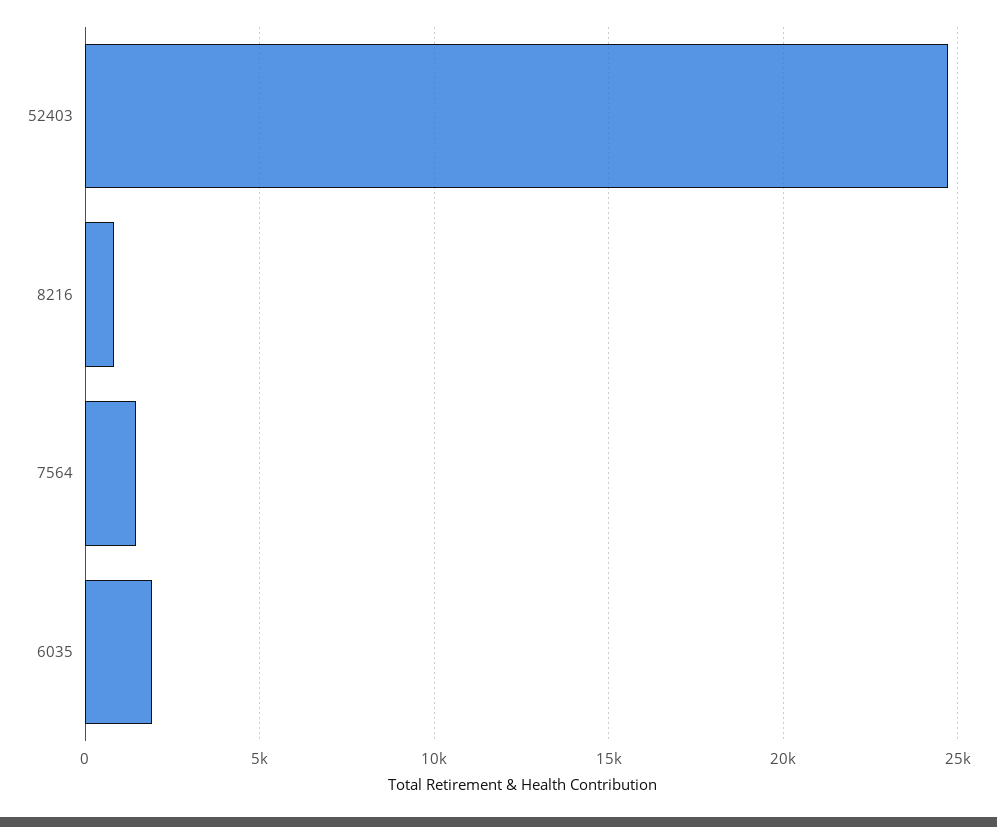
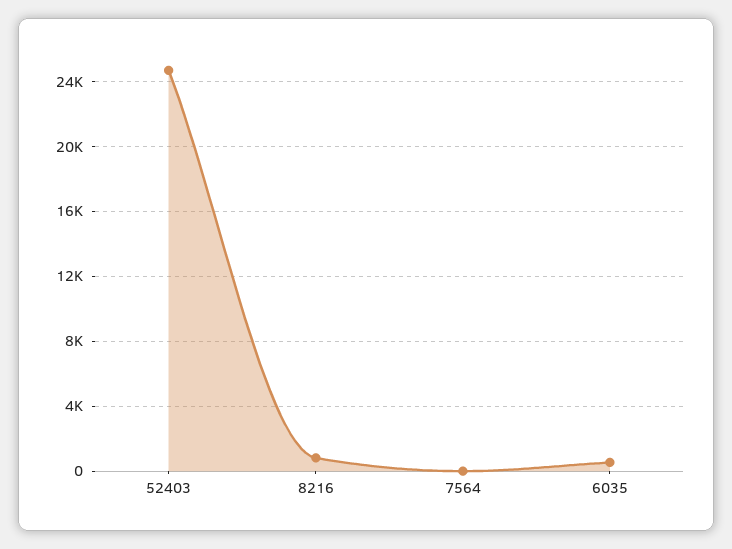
7564: 1500 -> 0
6035: 2000 -> 500

